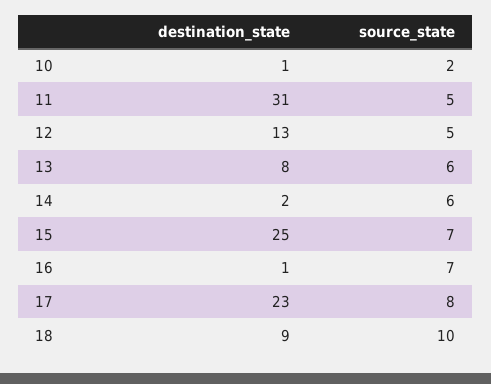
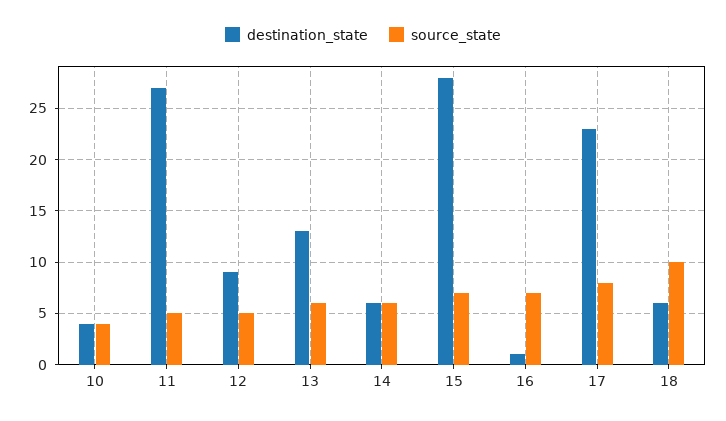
destination_state, 10: 1 -> 4
source_state, 10: 2 -> 4
destination_state, 11: 31 -> 27
destination_state, 12: 13 -> 9
destination_state, 13: 8 -> 13
destination_state, 14: 2 -> 6
destination_state, 15: 25 -> 28
destination_state, 18: 9 -> 6

